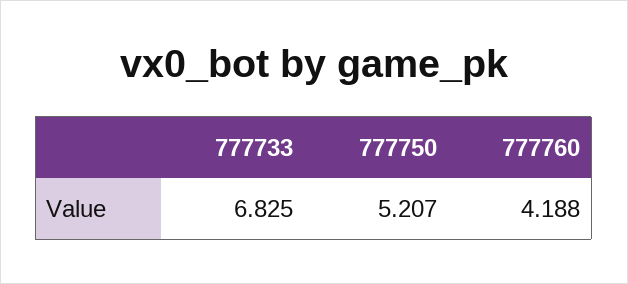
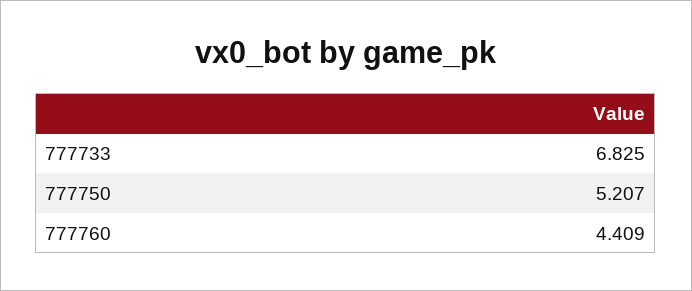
777760: 4.188 -> 4.409

